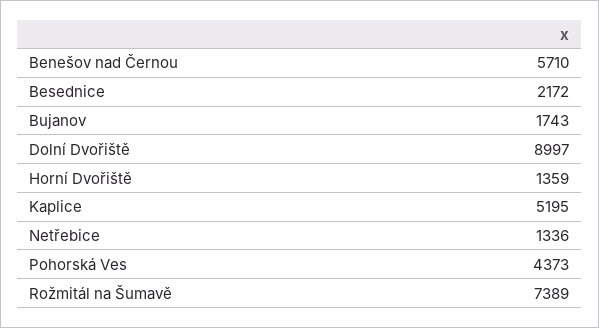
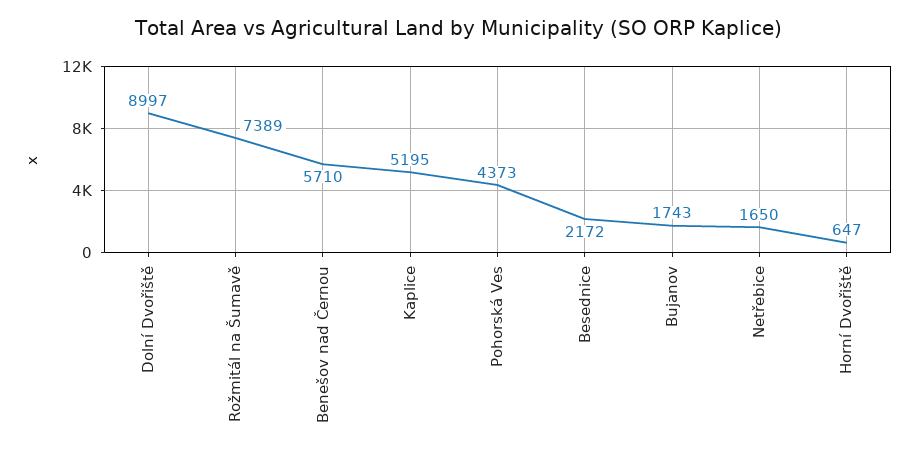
Horní Dvořiště: 1359 -> 647
Netřebice: 1336 -> 1650

